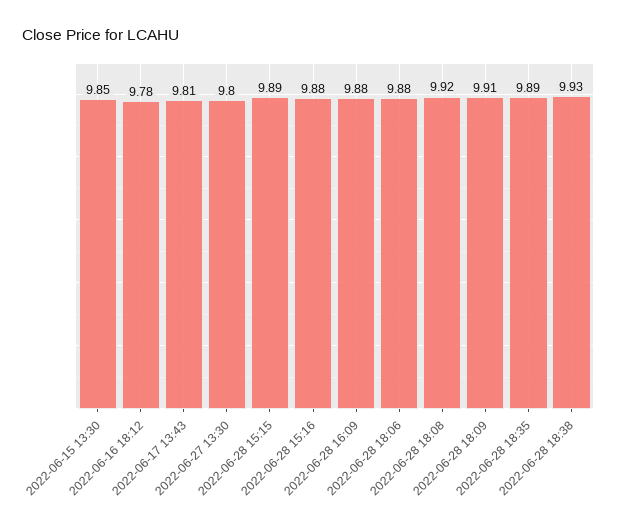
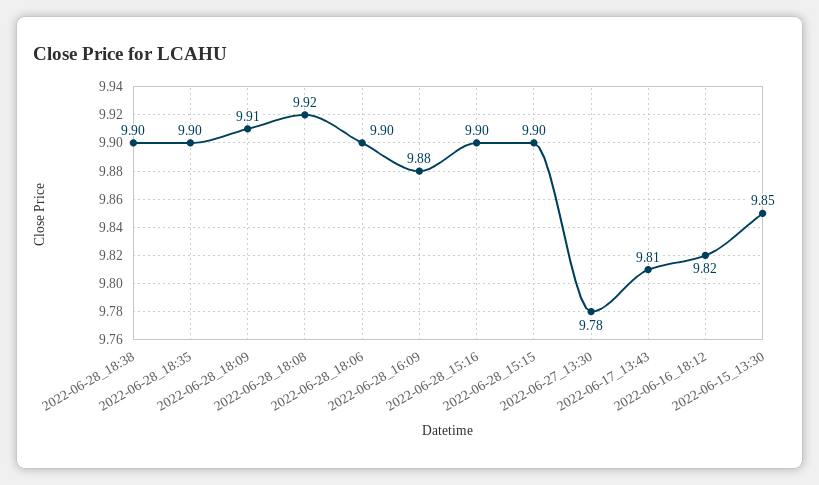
2022-06-16 18:12: 9.78 -> 9.82
2022-06-27 13:30: 9.8 -> 9.78
2022-06-28 15:15: 9.89 -> 9.9
2022-06-28 15:16: 9.88 -> 9.9
2022-06-28 18:06: 9.88 -> 9.9
2022-06-28 18:35: 9.89 -> 9.9
2022-06-28 18:38: 9.93 -> 9.9

